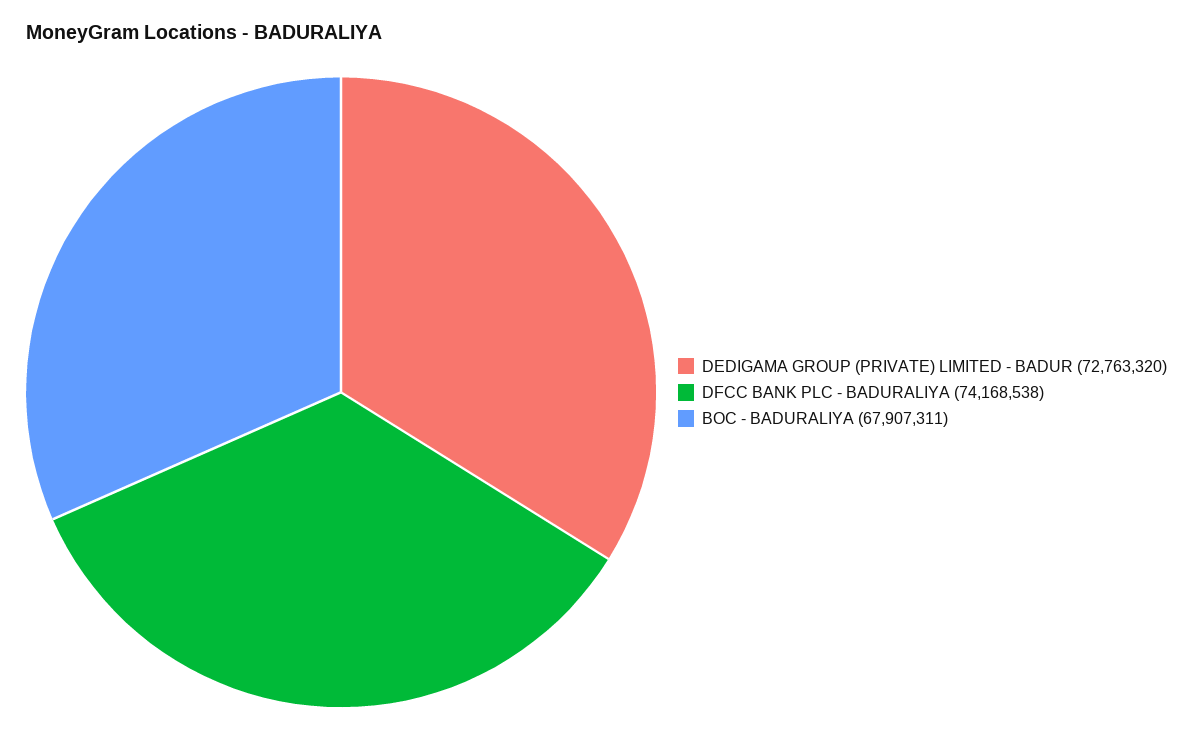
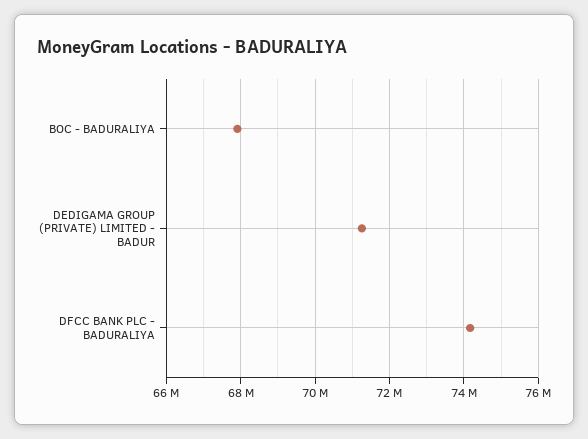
DEDIGAMA GROUP (PRIVATE) LIMITED - BADUR: 72763320 -> 71200000

